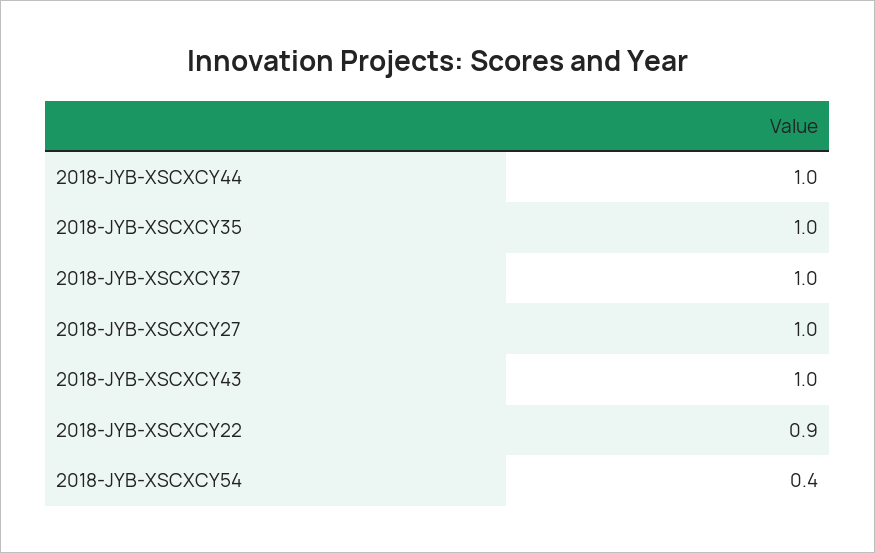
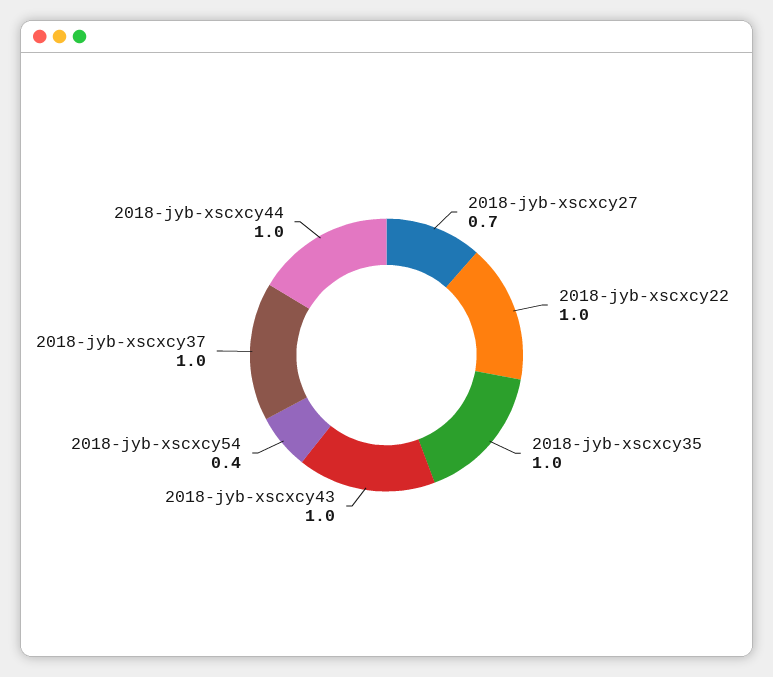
2018-JYB-XSCXCY27: 1 -> 0.7
2018-JYB-XSCXCY22: 0.9 -> 1

